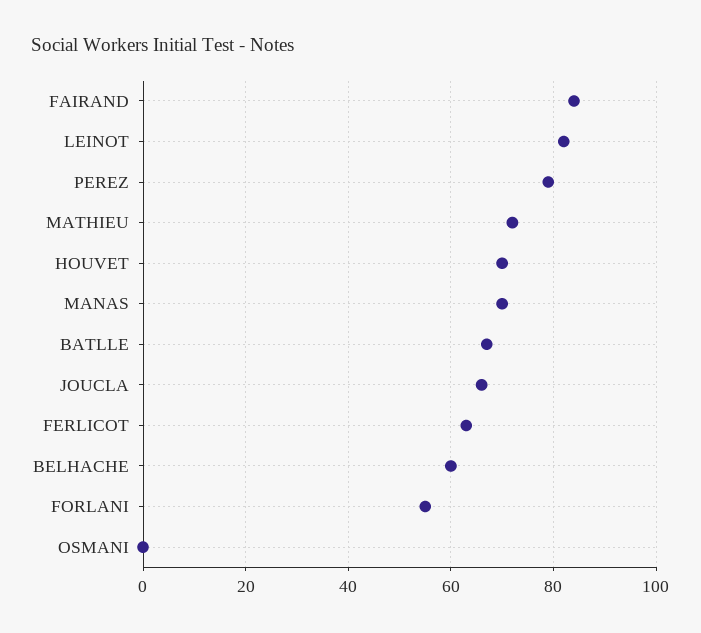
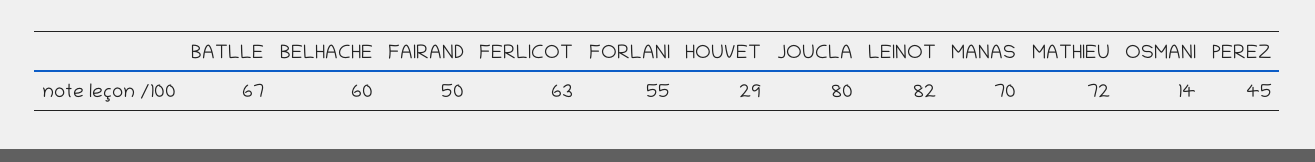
FAIRAND: 85 -> 50
PEREZ: 80 -> 45
HOUVET: 70 -> 29
JOUCLA: 65 -> 80
OSMANI: 0 -> 14

